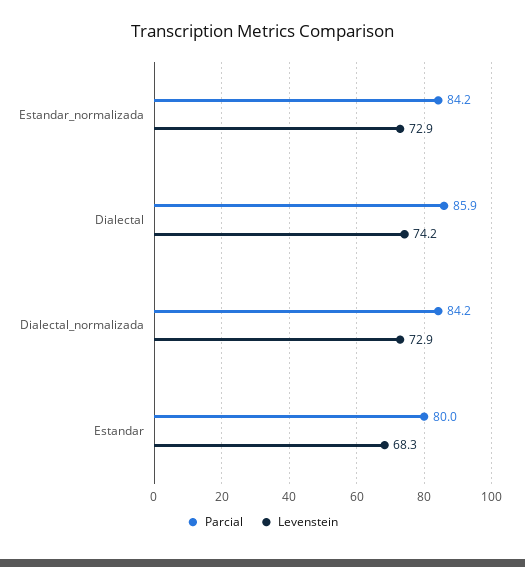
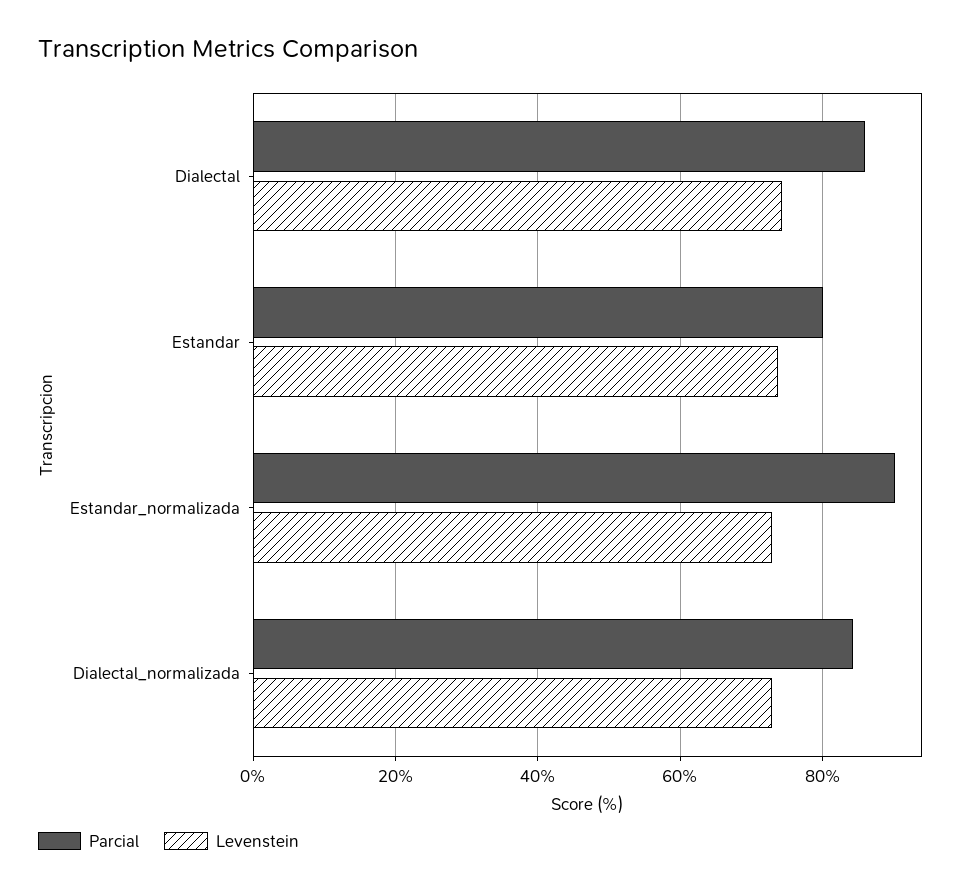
Parcial, Estandar_normalizada: 84.2 -> 90
Levenstein, Estandar: 68.3 -> 74

